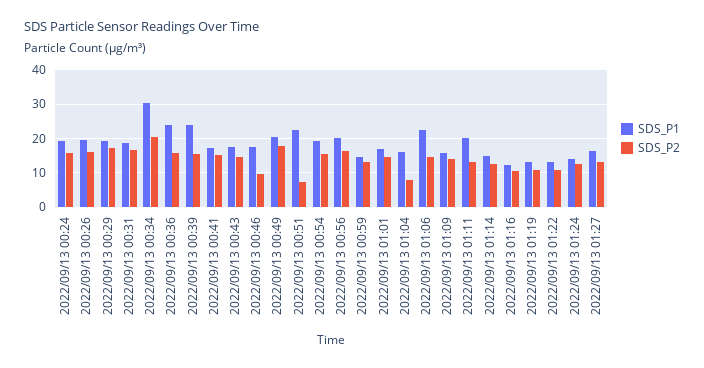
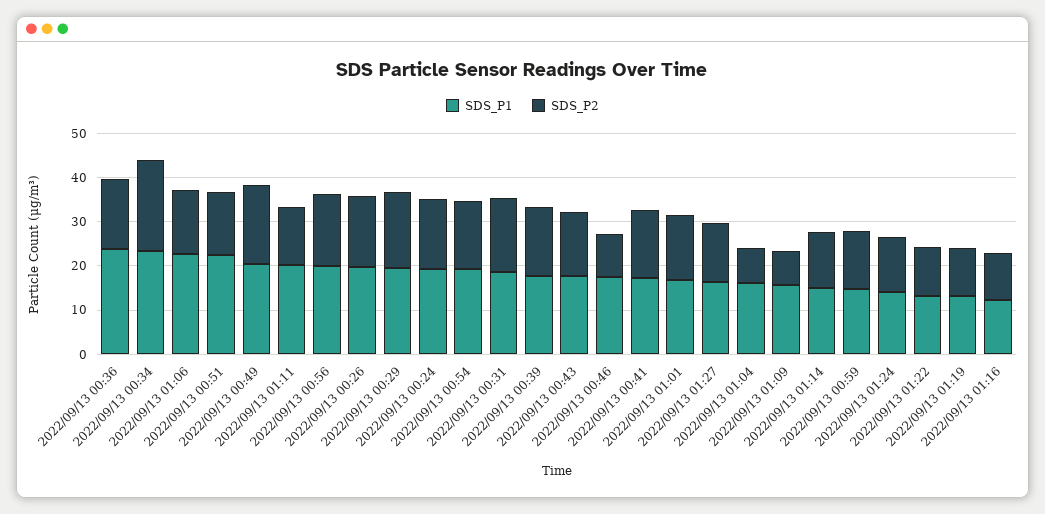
SDS_P1, 2022/09/13 00:34: 30 -> 24
SDS_P1, 2022/09/13 00:39: 24 -> 18
SDS_P2, 2022/09/13 00:51: 8 -> 14
SDS_P2, 2022/09/13 01:09: 14 -> 8

